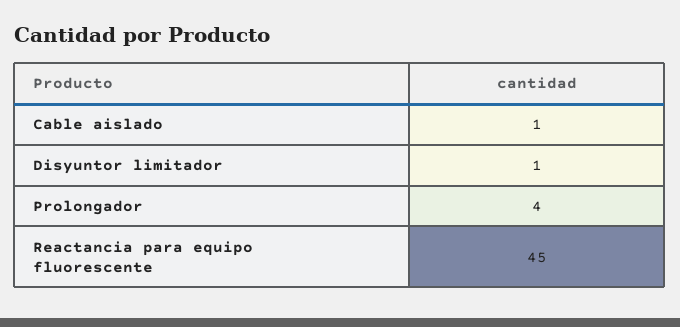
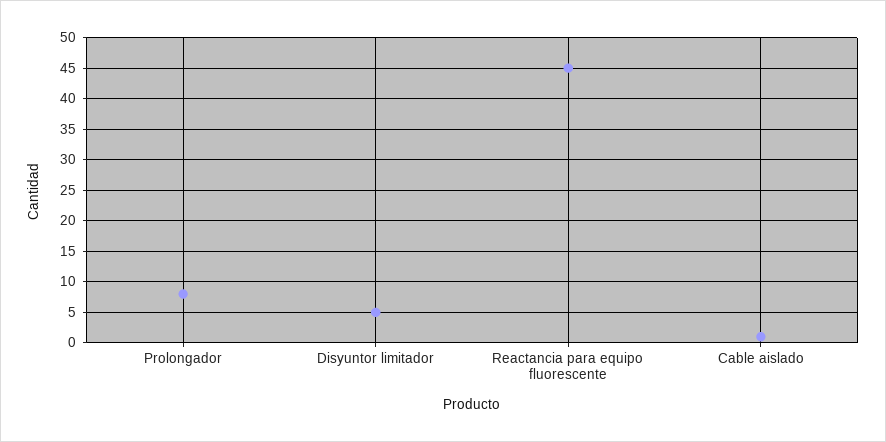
Disyuntor limitador: 1 -> 5
Prolongador: 4 -> 8

